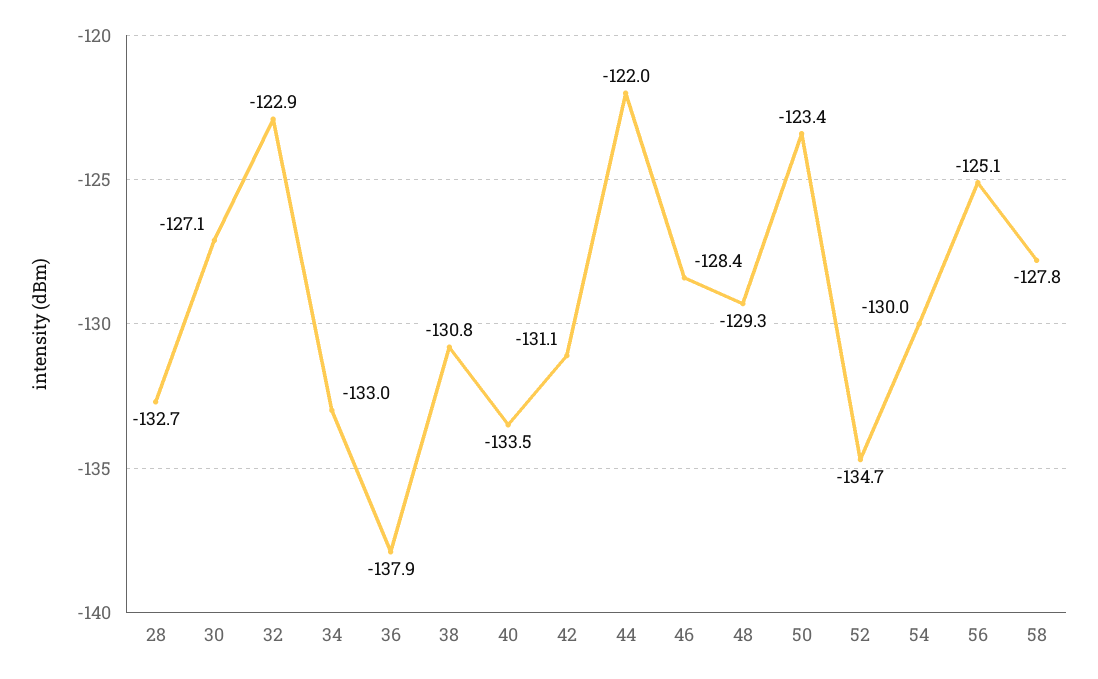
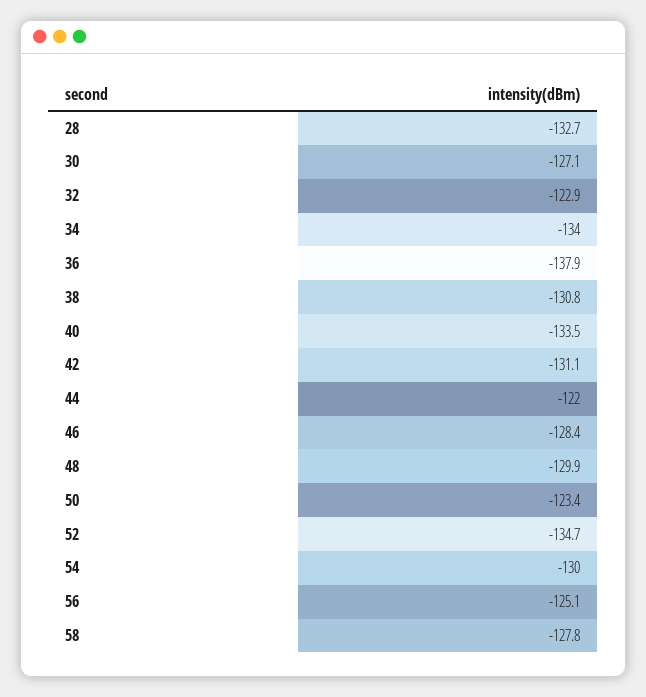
34: -133 -> -134
48: -129.3 -> -129.9

